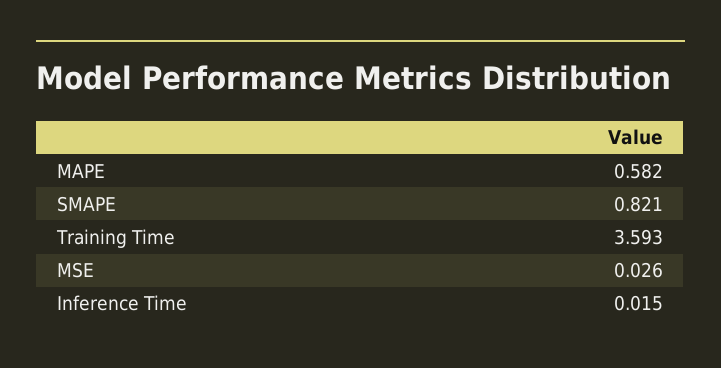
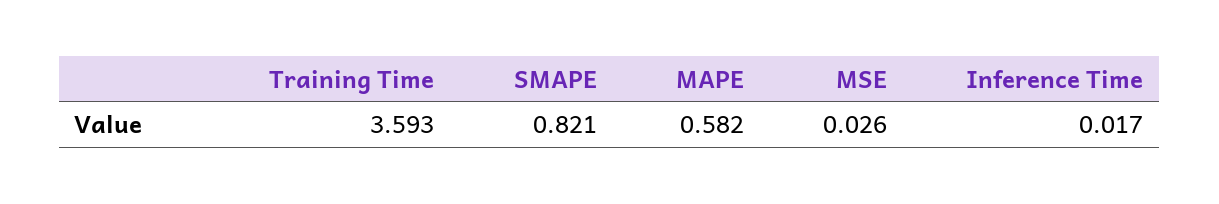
Inference Time: 0.015 -> 0.017

